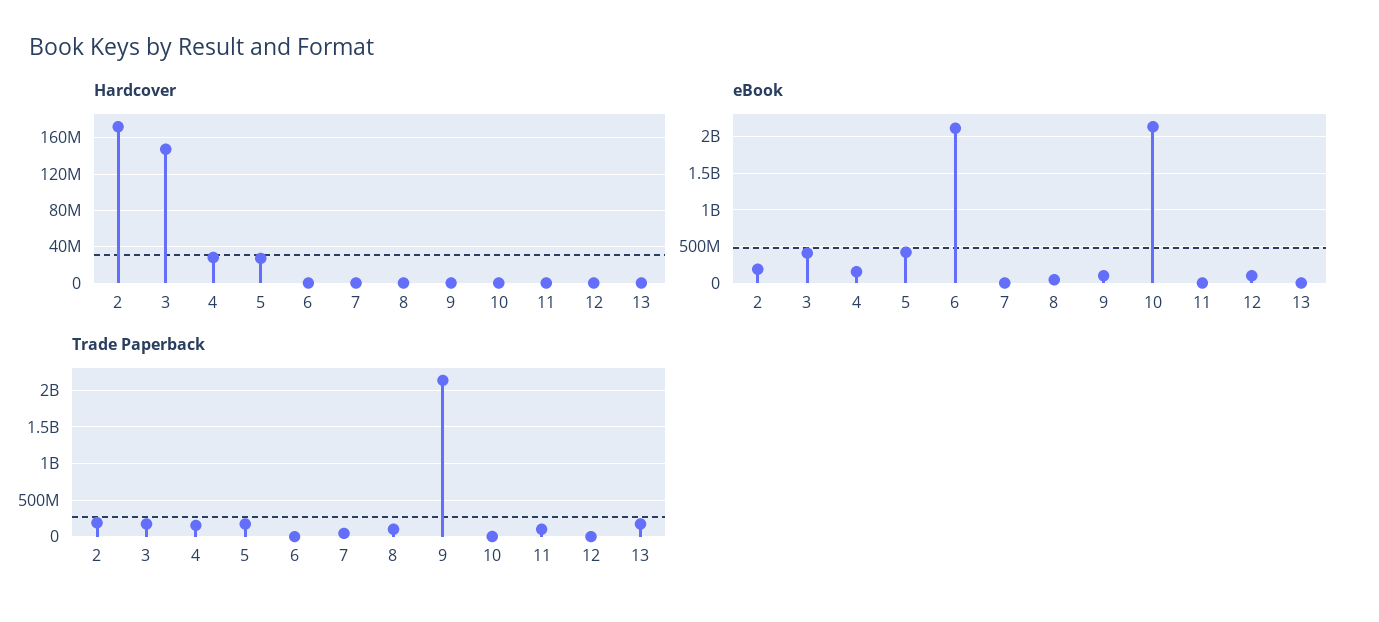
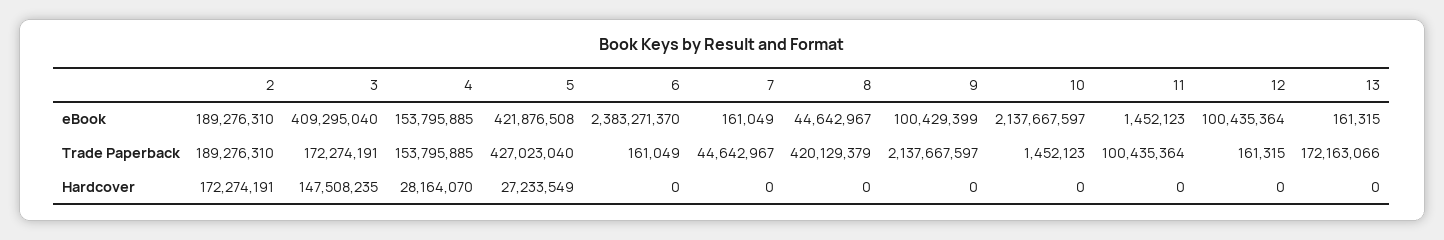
eBook, 6: 2100000000 -> 2383271370
Trade Paperback, 5: 200000000 -> 427023040
Trade Paperback, 8: 100000000 -> 420129379

